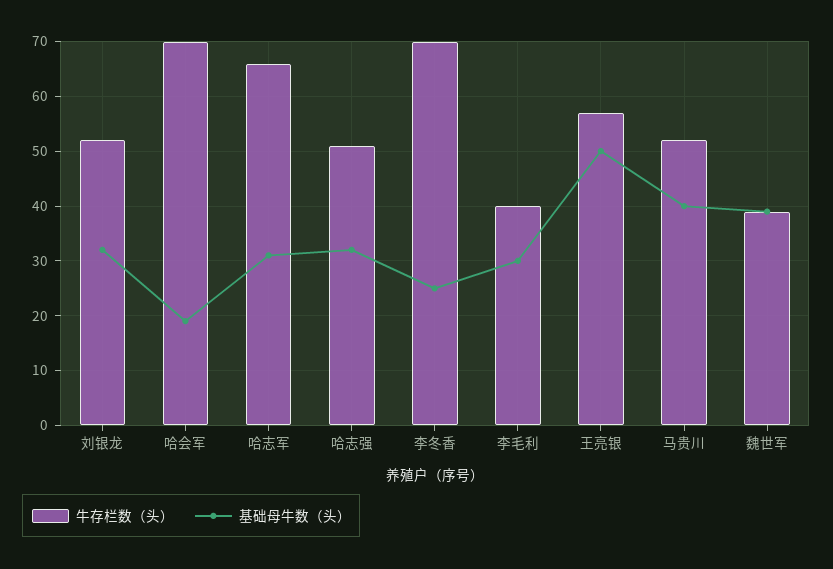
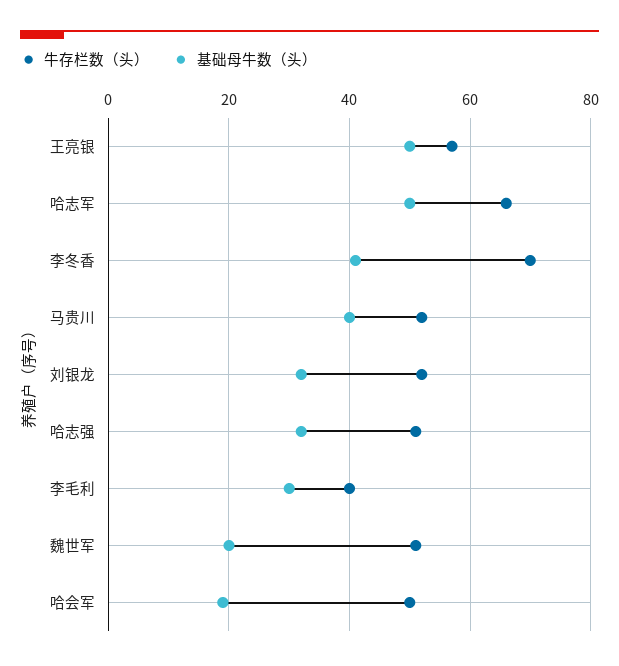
牛存栏数（头）, 哈会军: 70 -> 50
基础母牛数（头）, 哈志军: 30 -> 50
基础母牛数（头）, 李冬香: 25 -> 40
牛存栏数（头）, 魏世军: 40 -> 50
基础母牛数（头）, 魏世军: 40 -> 20

